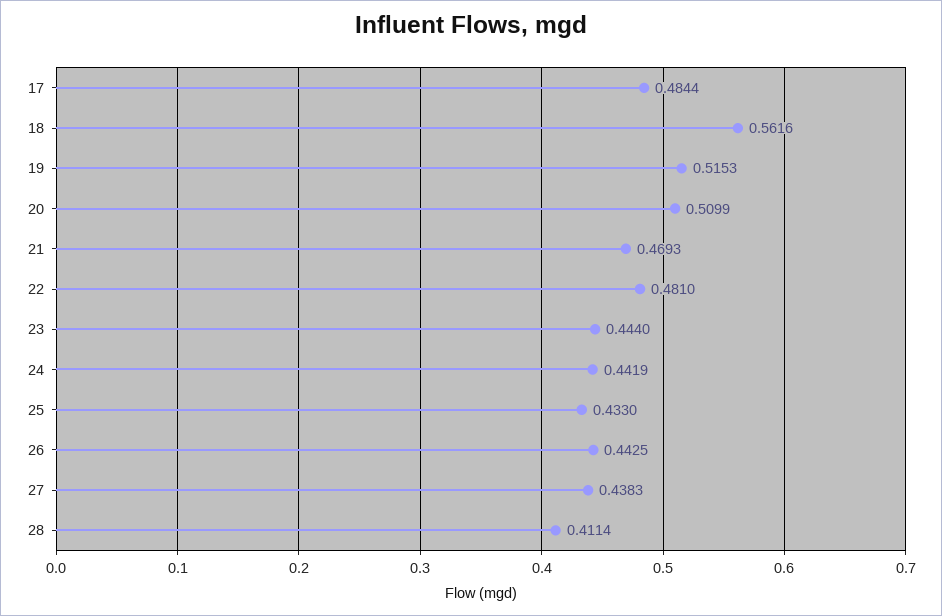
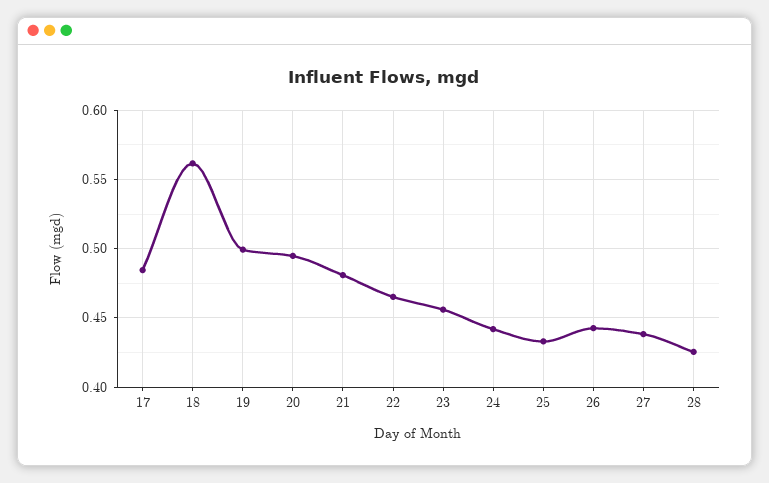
19: 0.5153 -> 0.5
20: 0.5099 -> 0.495
21: 0.4693 -> 0.48
22: 0.481 -> 0.465
23: 0.444 -> 0.455
28: 0.4114 -> 0.425

